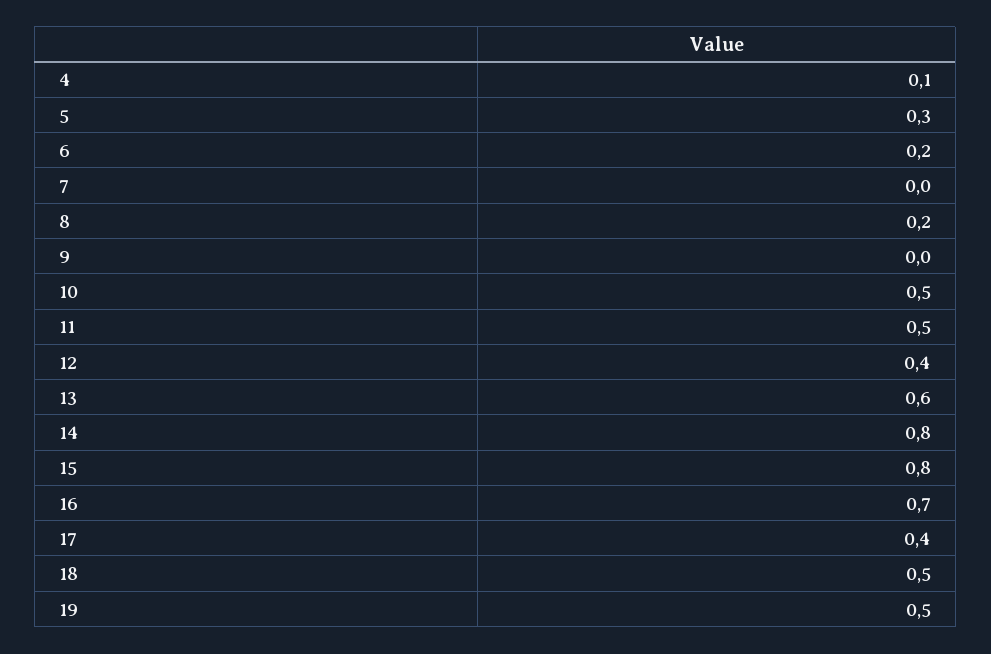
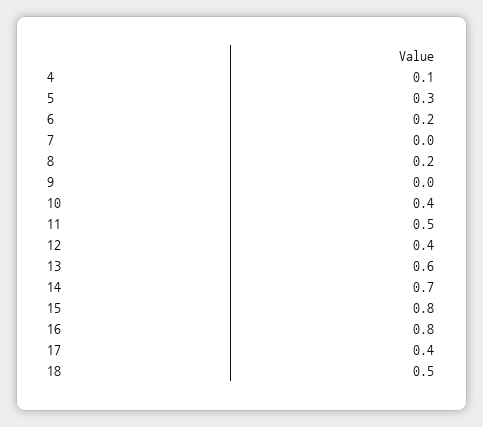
10: 0.5 -> 0.4
14: 0.8 -> 0.7
16: 0.7 -> 0.8
19: 0.5 -> none

